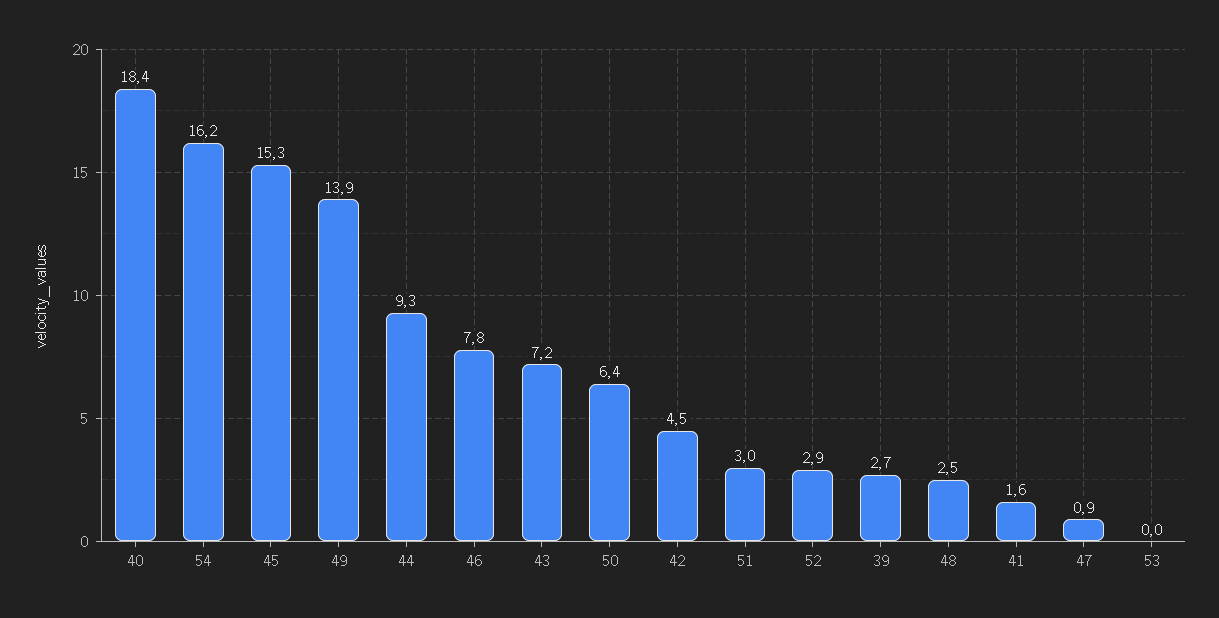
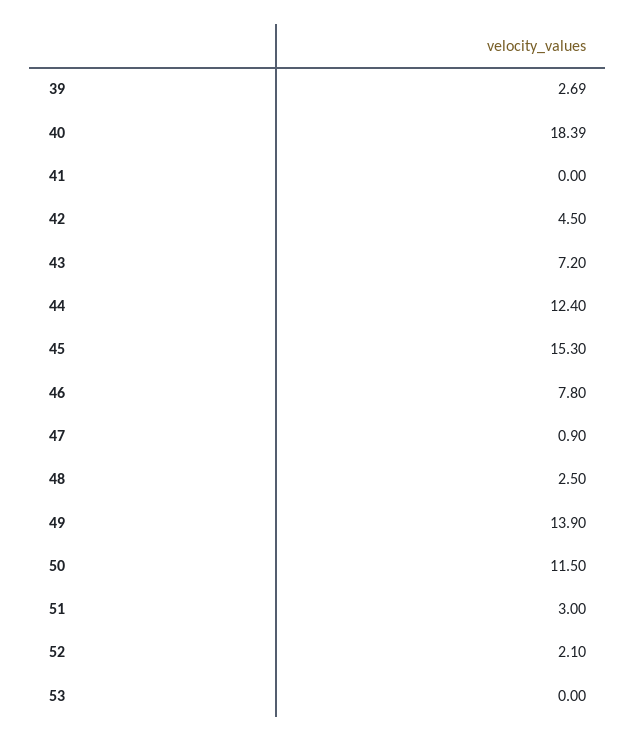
54: 16.2 -> none
44: 9.3 -> 12.4
50: 6.4 -> 11.5
52: 2.9 -> 2.1
41: 1.6 -> 0

